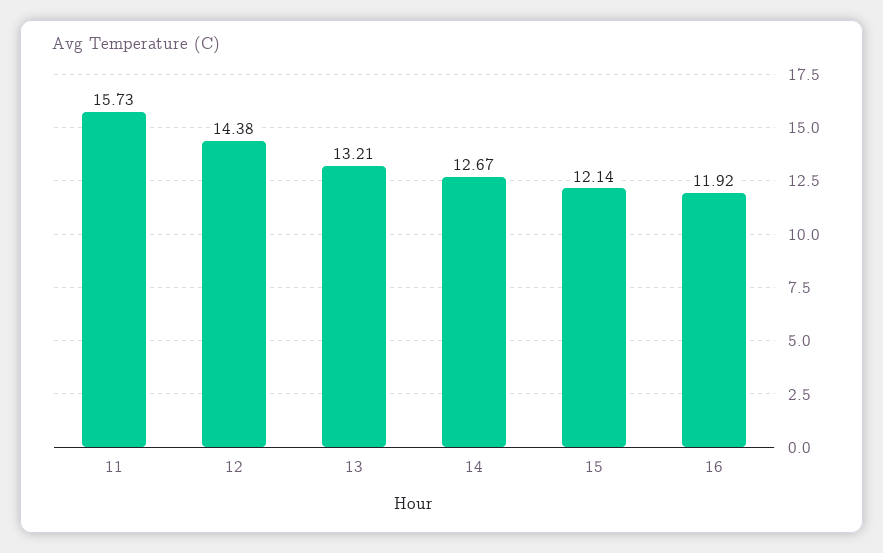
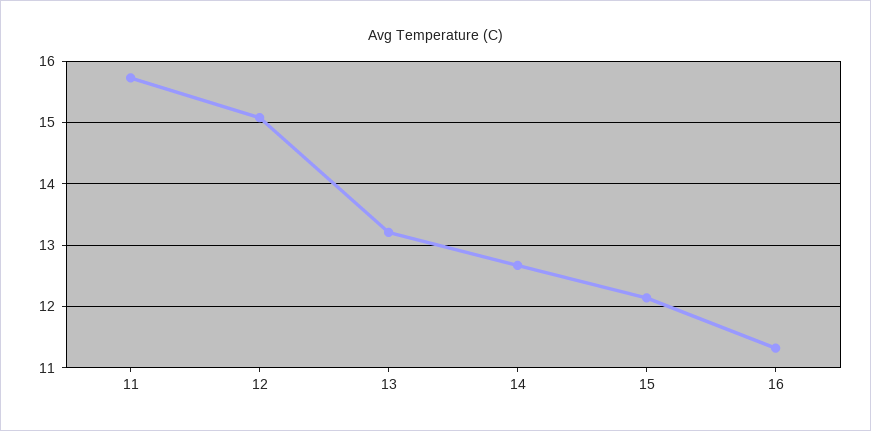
12: 14.38 -> 15.1
16: 11.92 -> 11.3

